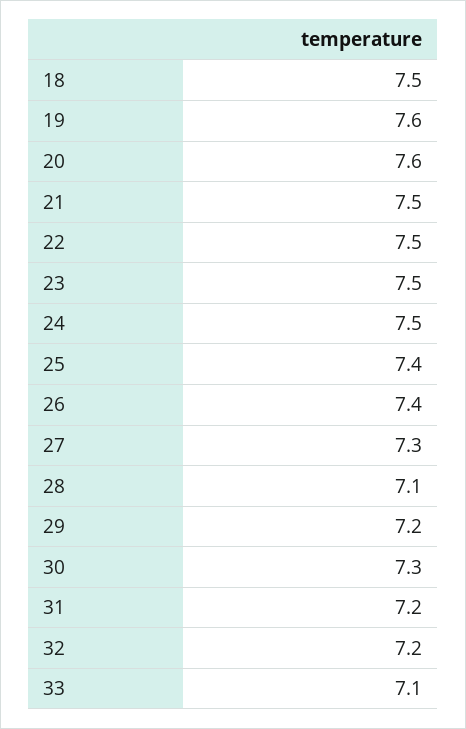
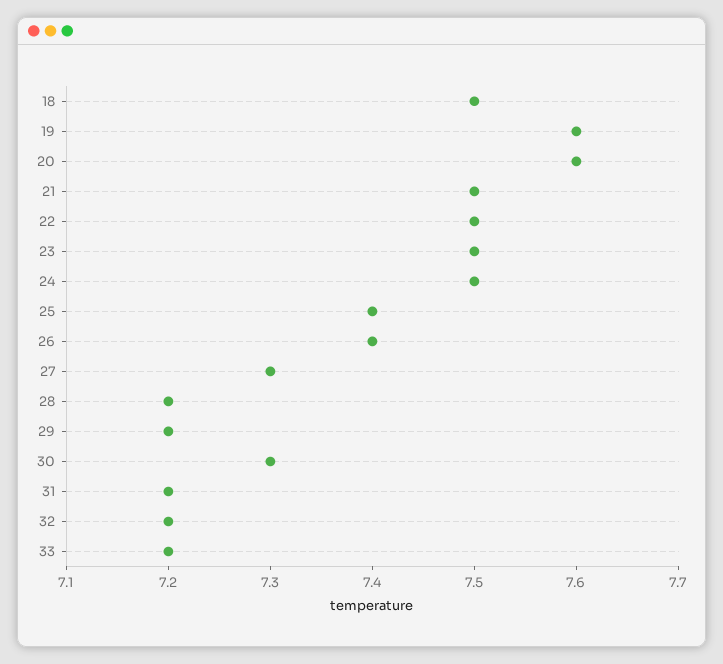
28: 7.1 -> 7.2
33: 7.1 -> 7.2

